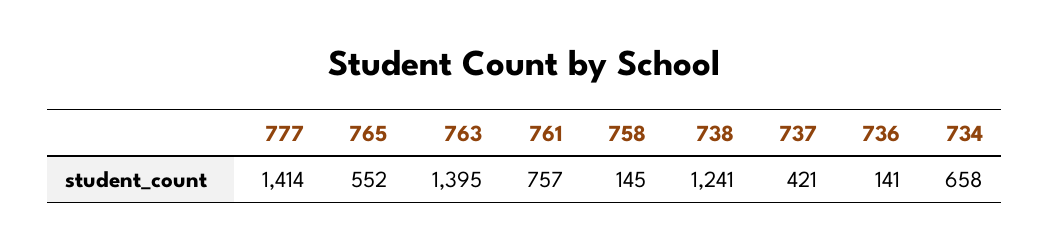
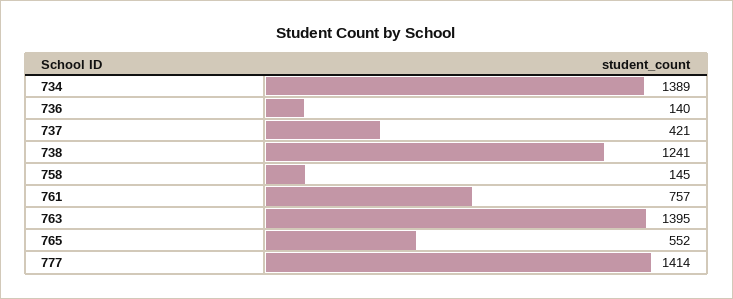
736: 141 -> 140
734: 658 -> 1389

